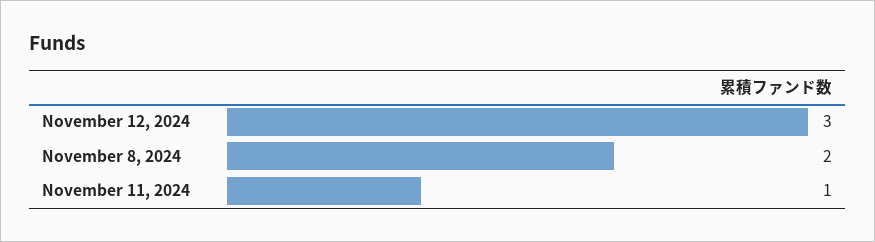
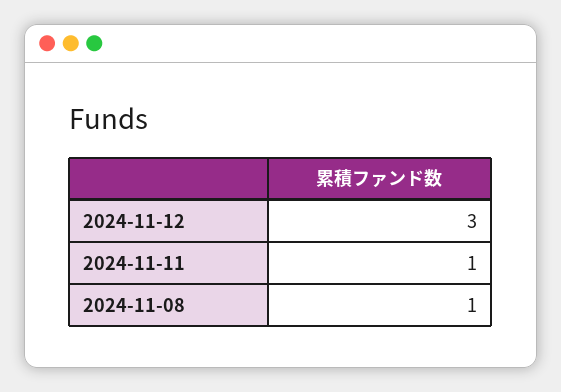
November 8, 2024: 2 -> 1

